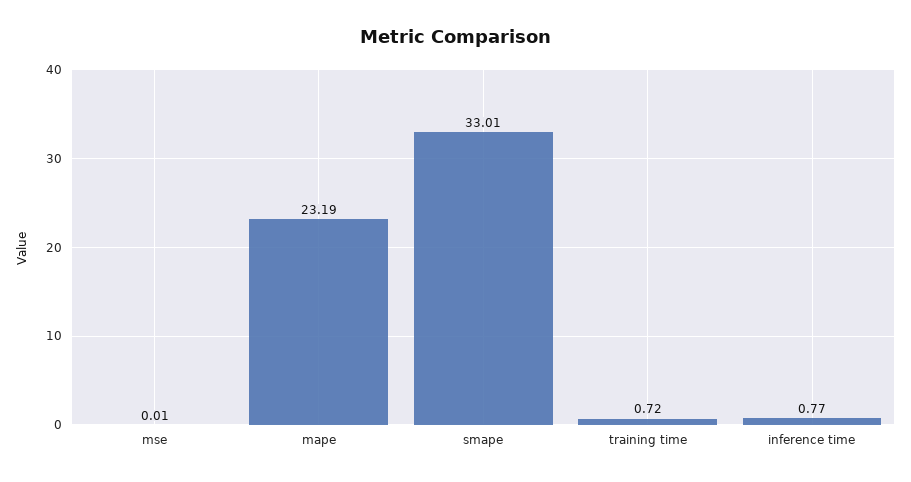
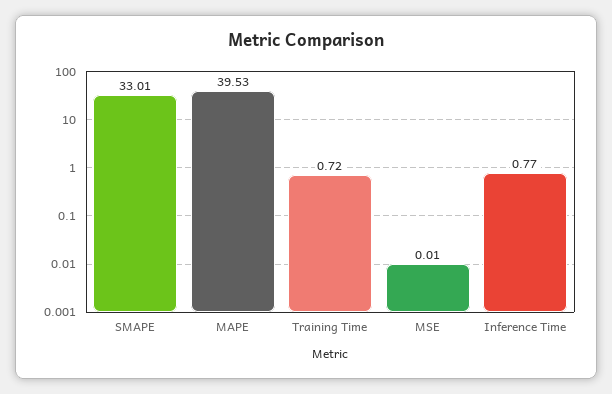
mape: 23.19 -> 39.53

